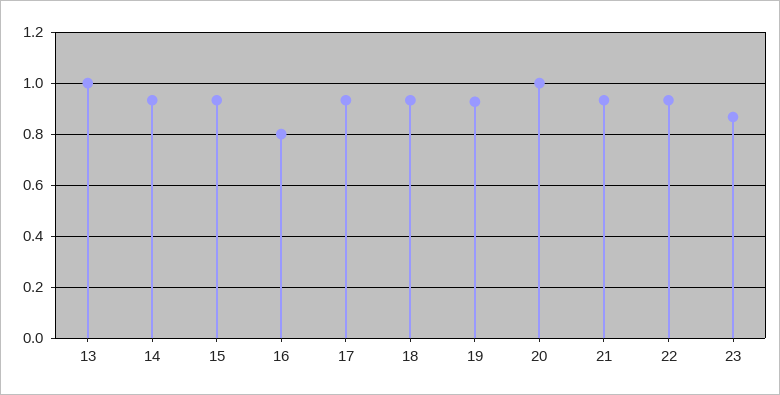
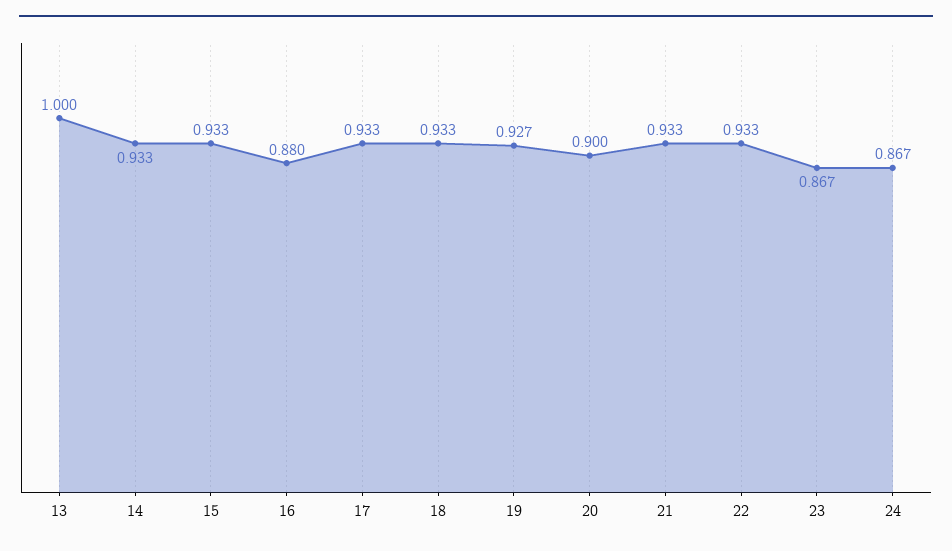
16: 0.8 -> 0.88
20: 1 -> 0.9
24: none -> 0.867

